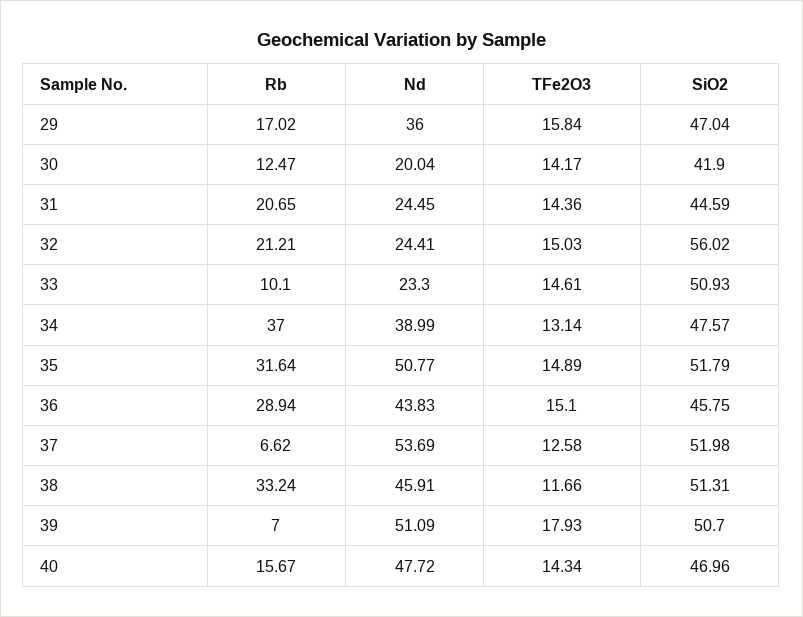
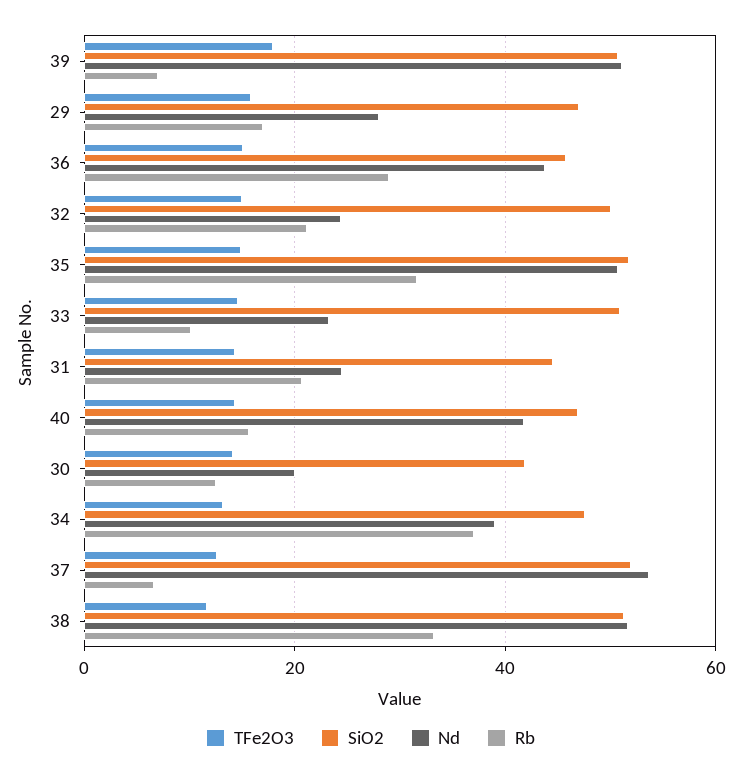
Nd, 29: 36 -> 28
SiO2, 32: 56.02 -> 50
Nd, 38: 45.91 -> 52
Nd, 40: 47.72 -> 42

